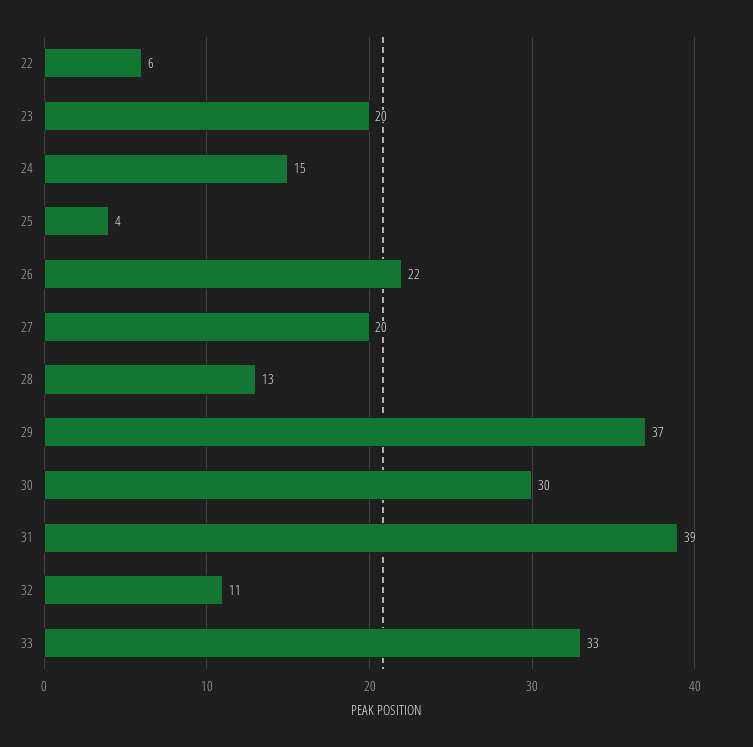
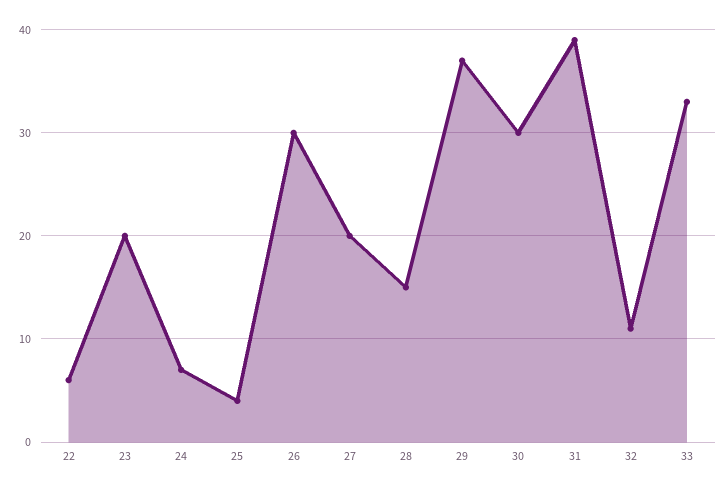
24: 15 -> 7
26: 22 -> 30
28: 13 -> 15

